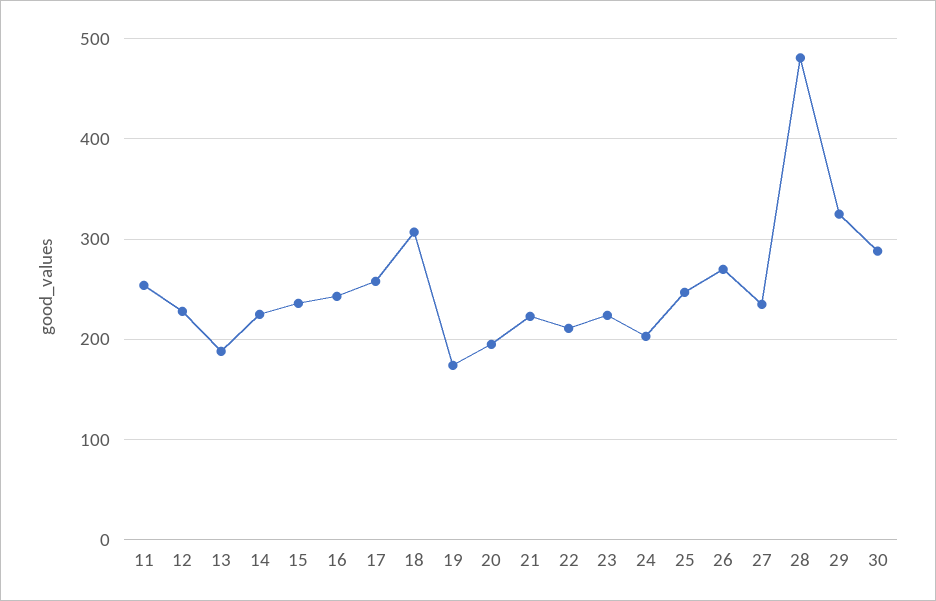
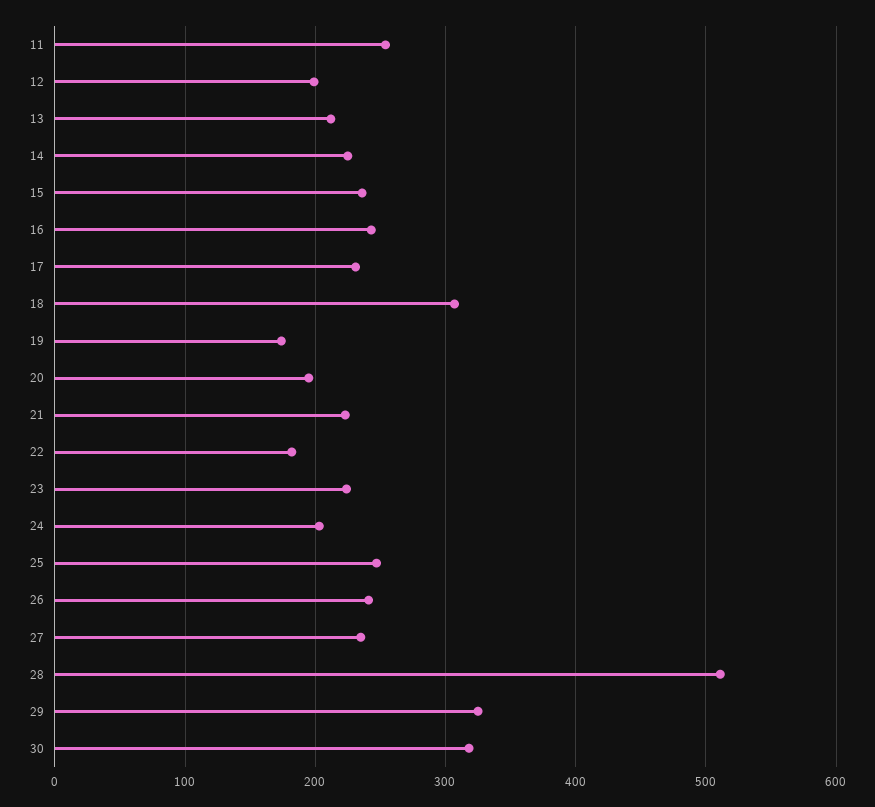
12: 230 -> 200
13: 190 -> 210
17: 260 -> 230
22: 210 -> 180
26: 270 -> 240
28: 480 -> 510
30: 290 -> 320

